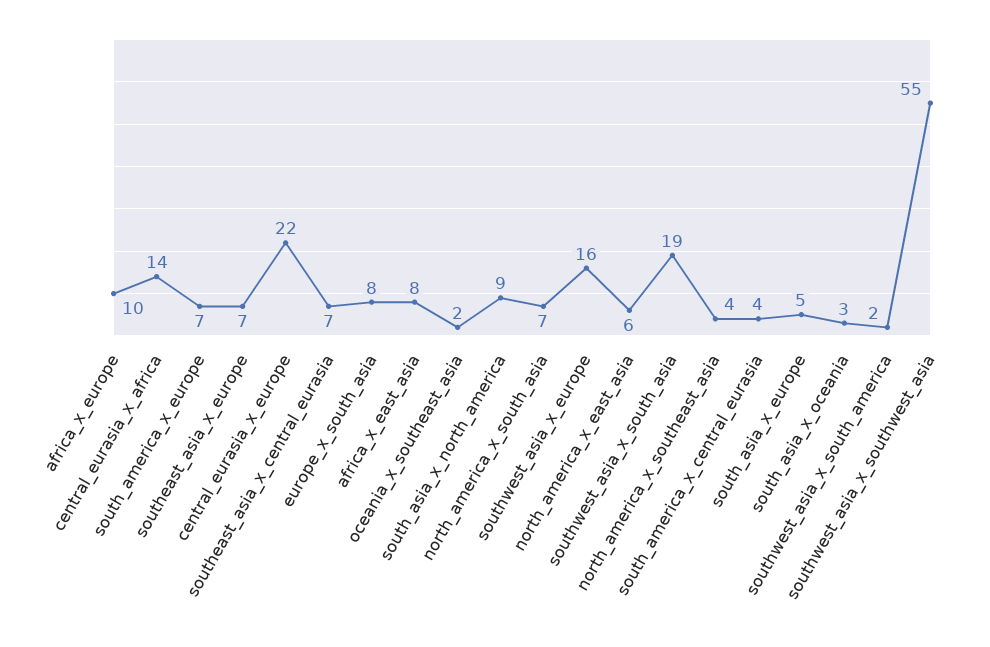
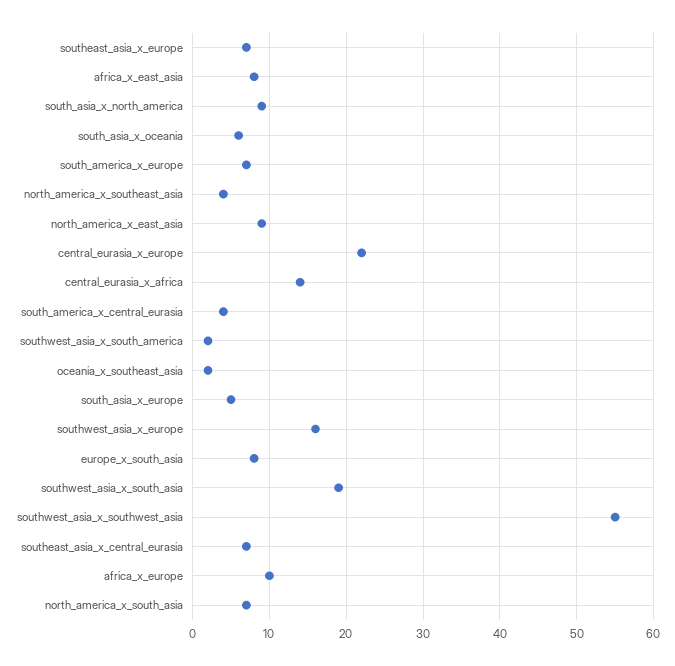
north_america_x_east_asia: 6 -> 9
south_asia_x_oceania: 3 -> 6

